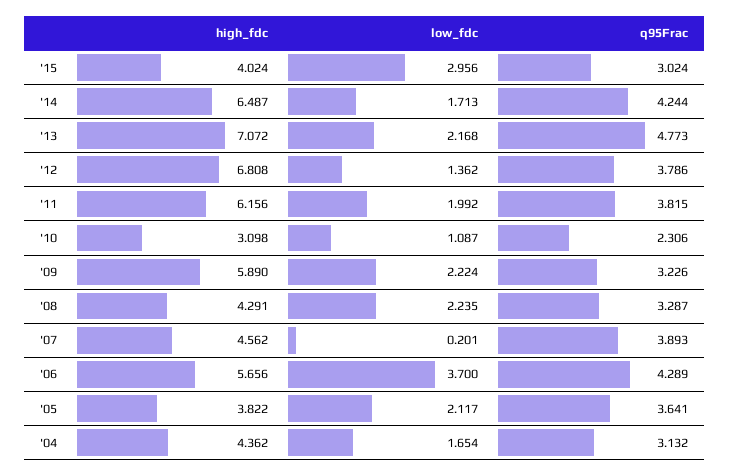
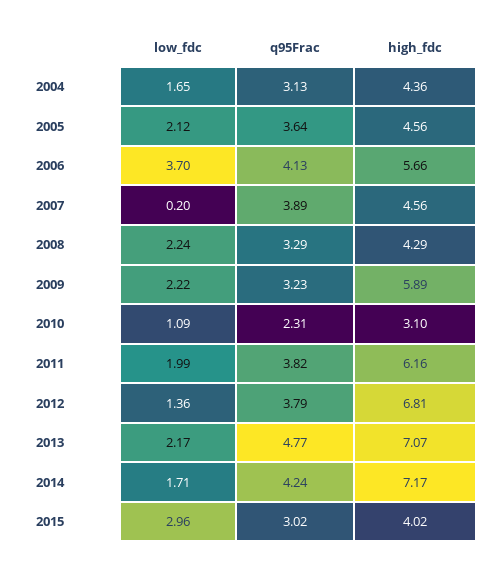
high_fdc, '14: 6.487 -> 7.17
q95Frac, '06: 4.289 -> 4.13
high_fdc, '05: 3.822 -> 4.56

